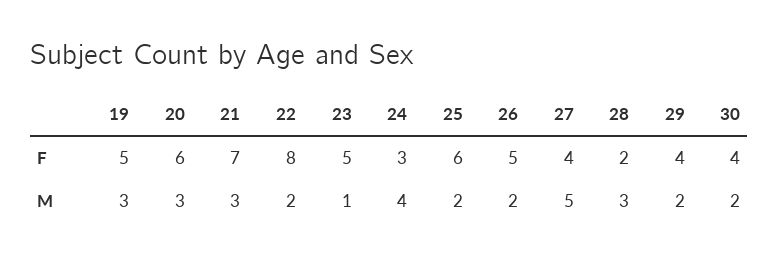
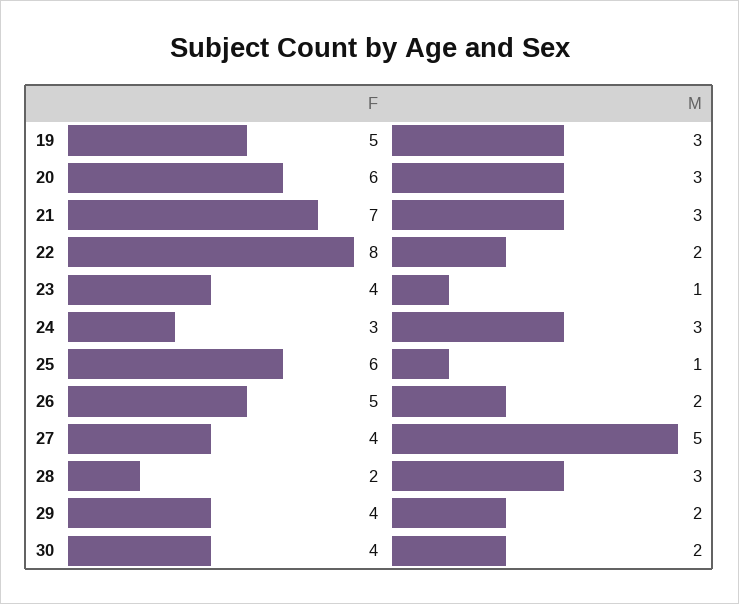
23, F: 5 -> 4
24, M: 4 -> 3
25, M: 2 -> 1

